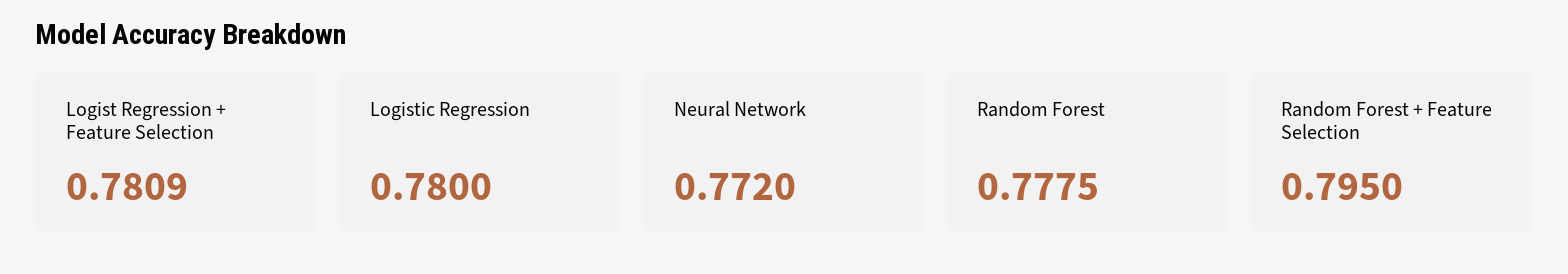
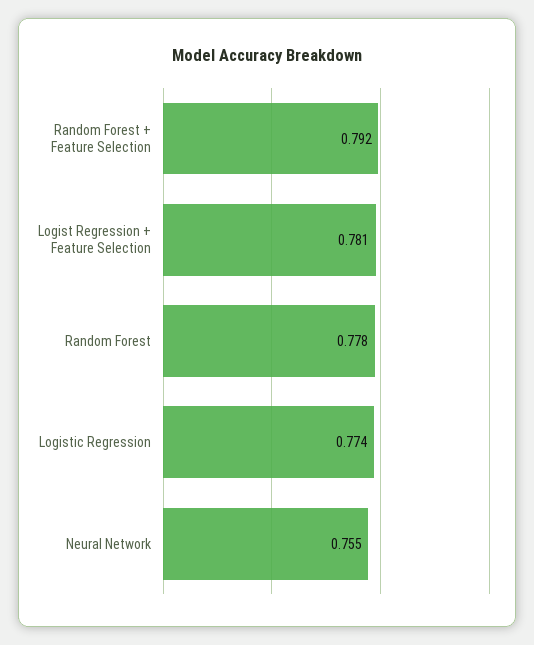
Logistic Regression: 0.78 -> 0.774
Neural Network: 0.772 -> 0.755
Random Forest + Feature Selection: 0.795 -> 0.792

